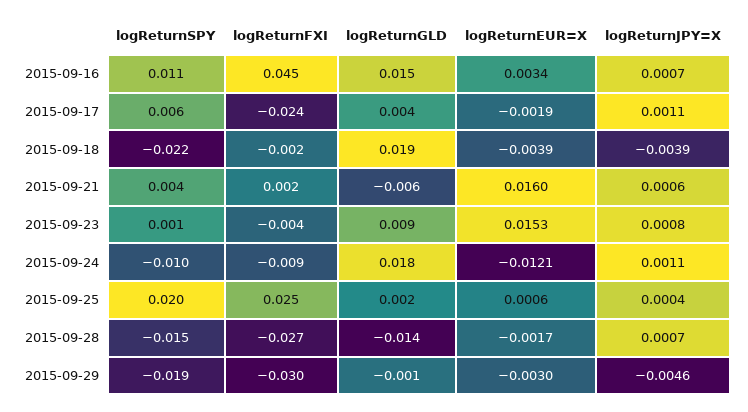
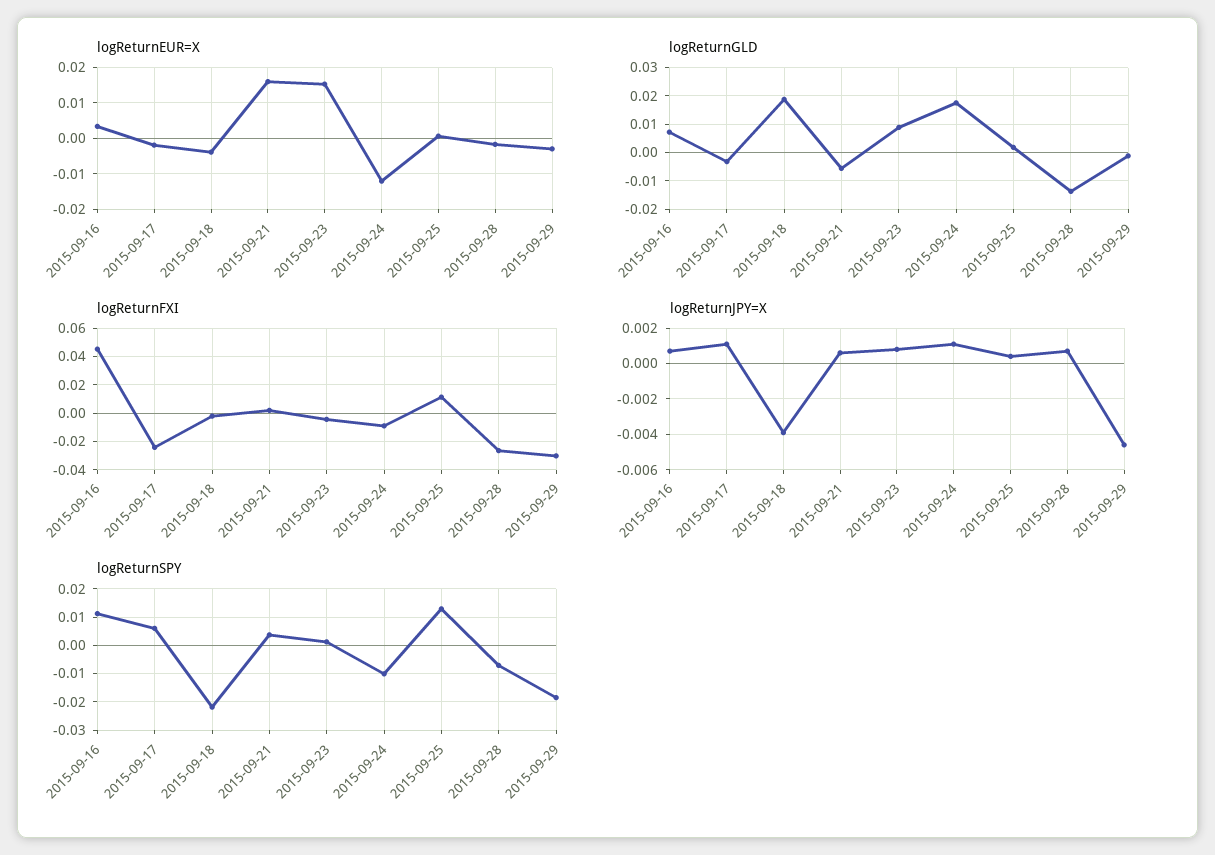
logReturnGLD, 2015-09-16: 0.015 -> 0.0075
logReturnGLD, 2015-09-17: 0.004 -> -0.0025
logReturnSPY, 2015-09-25: 0.02 -> 0.0125
logReturnFXI, 2015-09-25: 0.025 -> 0.01
logReturnSPY, 2015-09-28: -0.015 -> -0.0075

